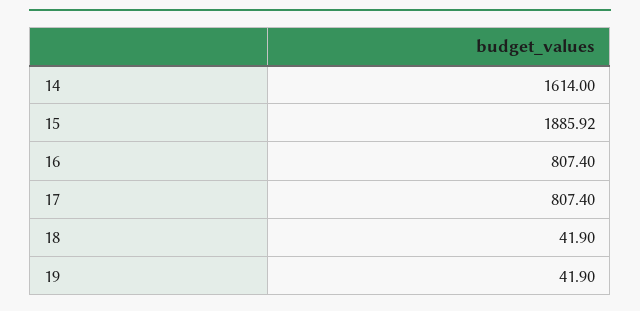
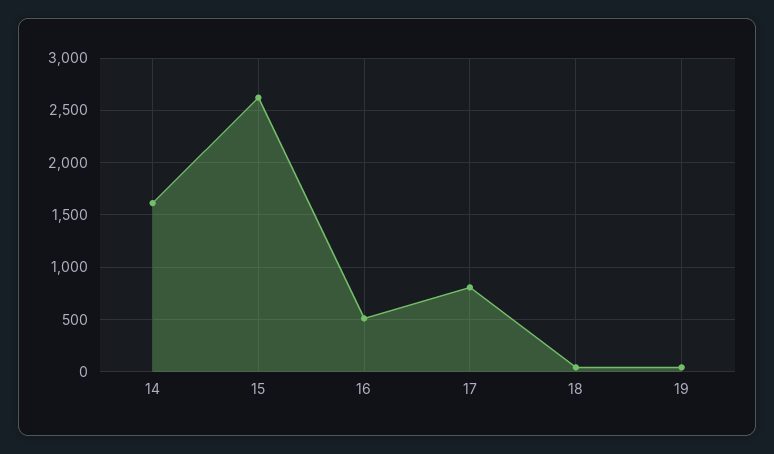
15: 1885.92 -> 2600
16: 807.4 -> 500

